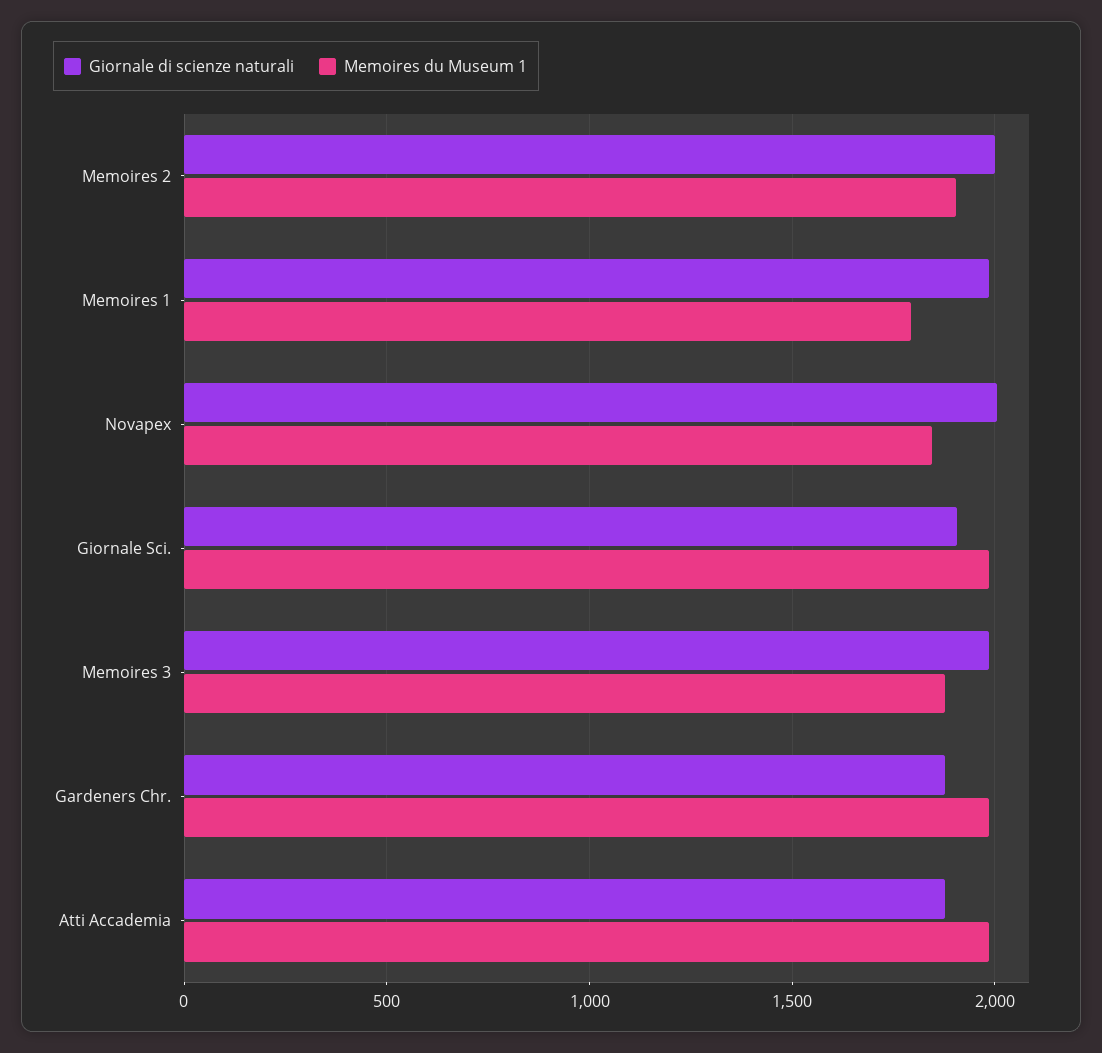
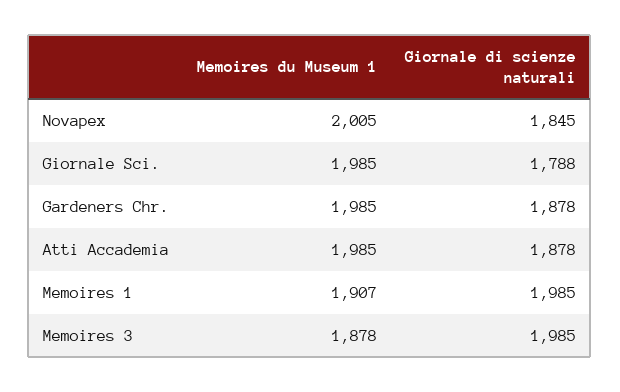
Giornale di scienze naturali, Memoires 2: 2000 -> none
Memoires du Museum 1, Memoires 2: 1900 -> none
Memoires du Museum 1, Memoires 1: 1800 -> 1907
Giornale di scienze naturali, Novapex: 2000 -> 1845
Memoires du Museum 1, Novapex: 1850 -> 2005
Giornale di scienze naturali, Giornale Sci.: 1900 -> 1788

